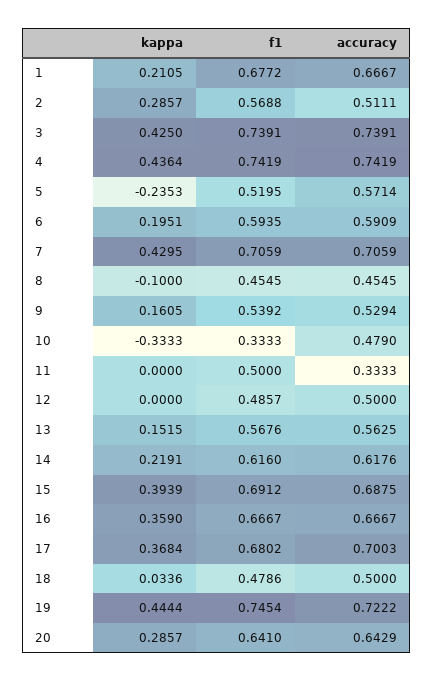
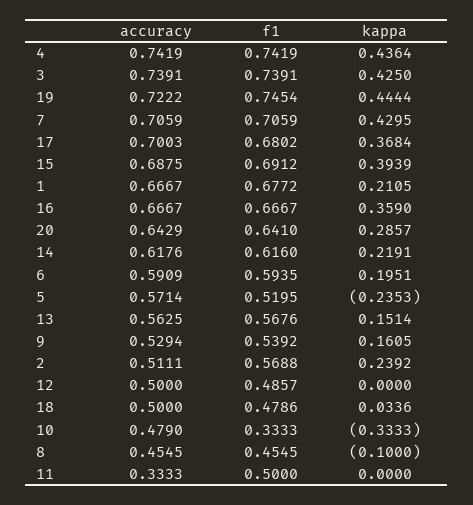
kappa, 2: 0.2857 -> 0.2392
kappa, 13: 0.1515 -> 0.1514

